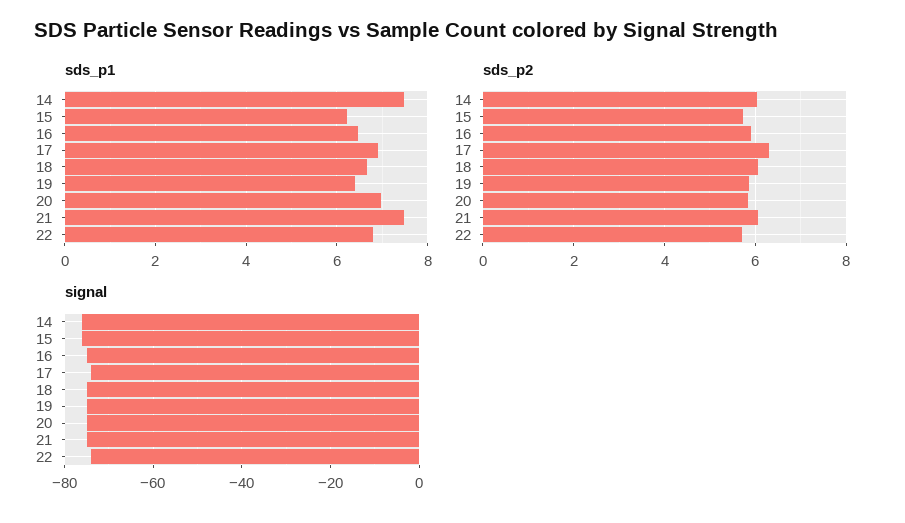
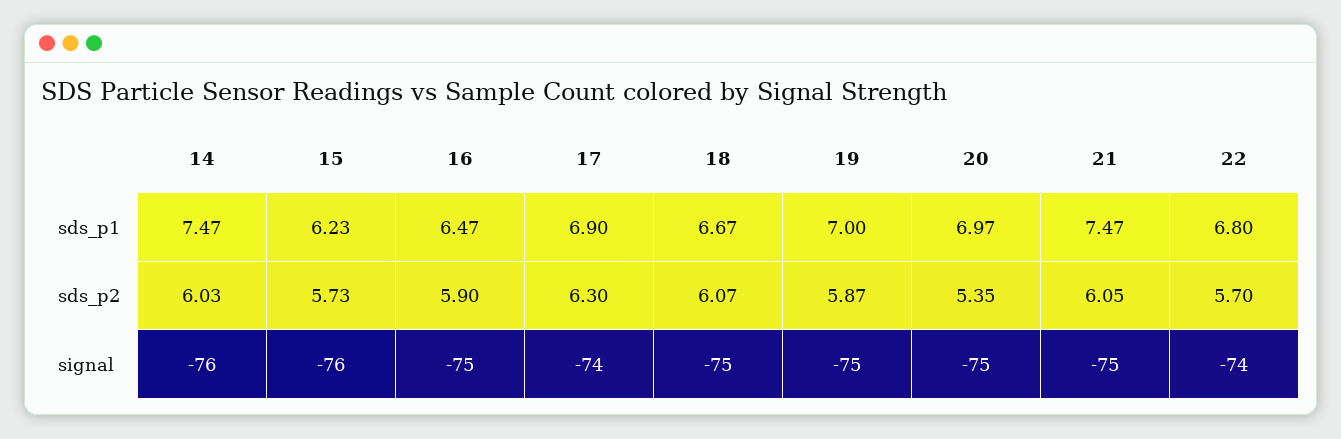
sds_p1, 19: 6.4 -> 7
sds_p2, 20: 5.8 -> 5.35

